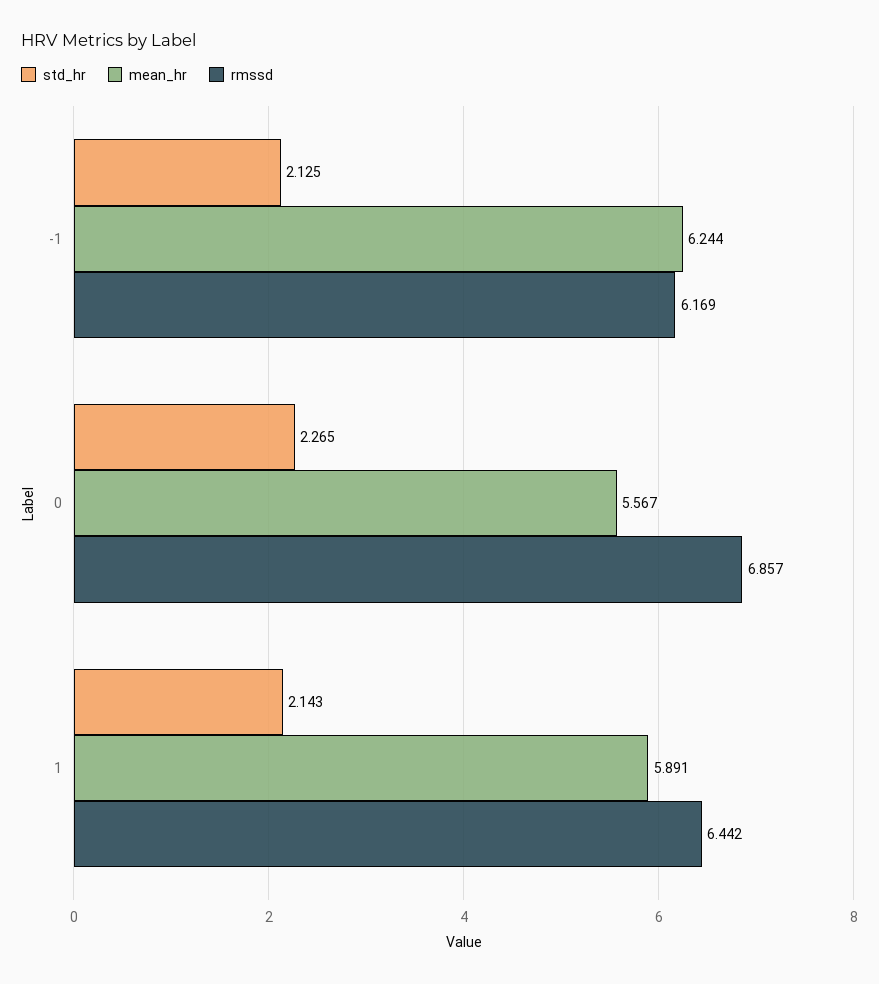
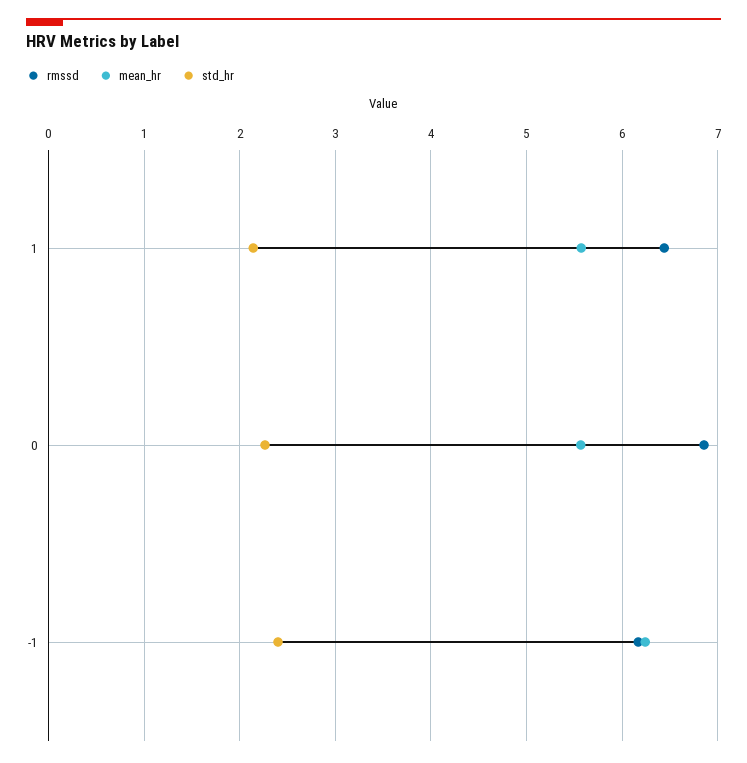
std_hr, -1: 2.125 -> 2.4
mean_hr, 1: 5.891 -> 5.6

